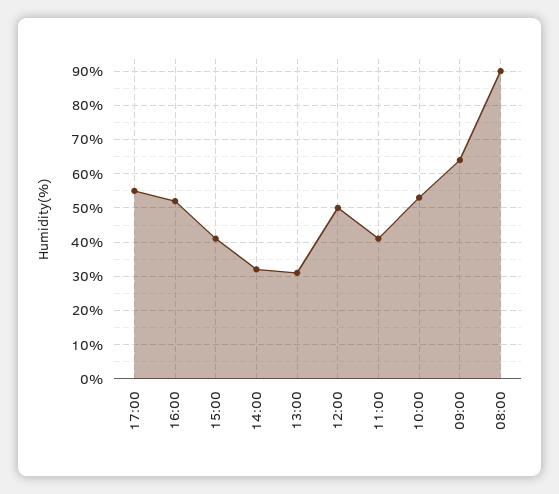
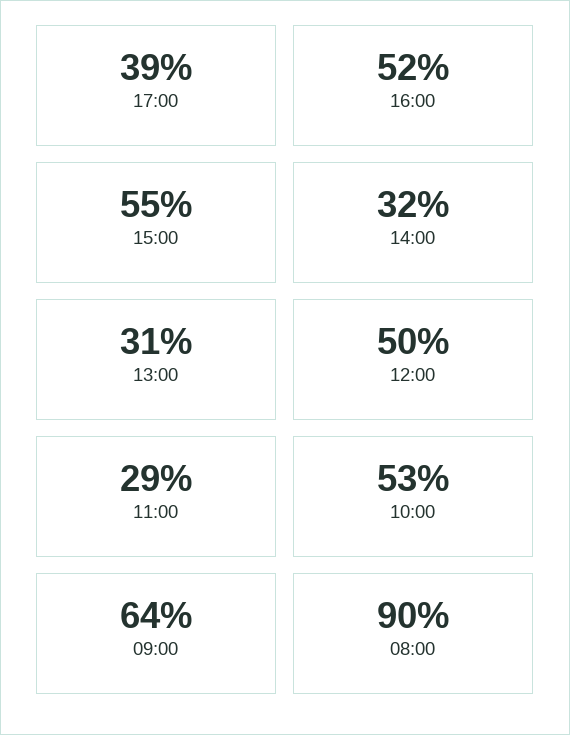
17:00: 55 -> 39
15:00: 40 -> 55
11:00: 40 -> 29

